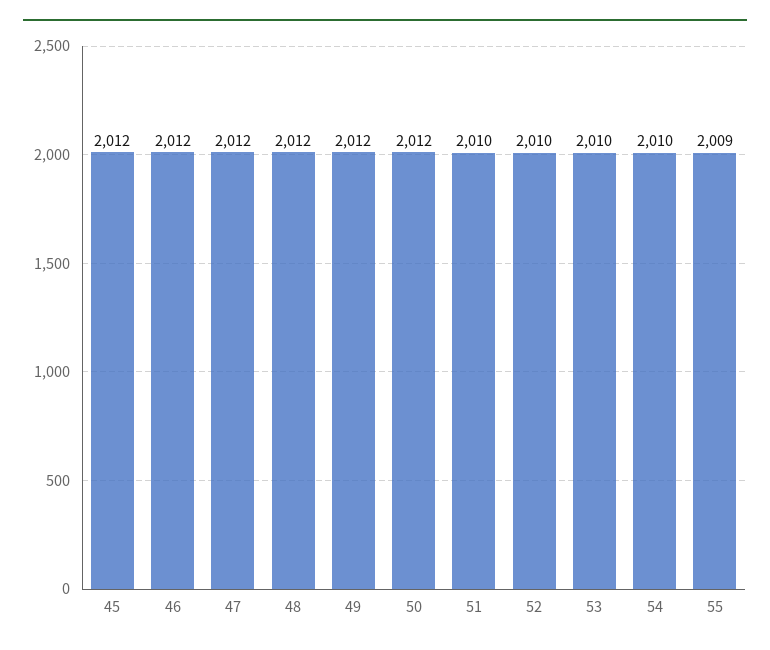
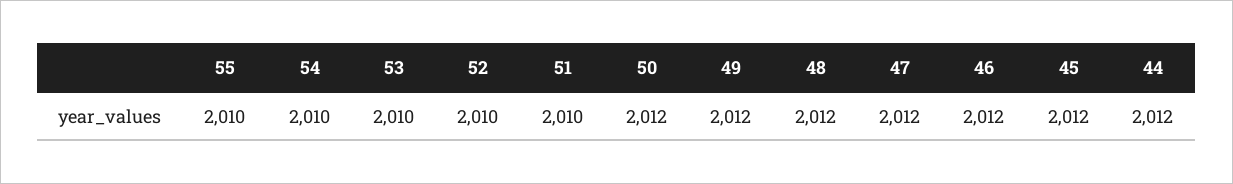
55: 2009 -> 2010
44: none -> 2012

